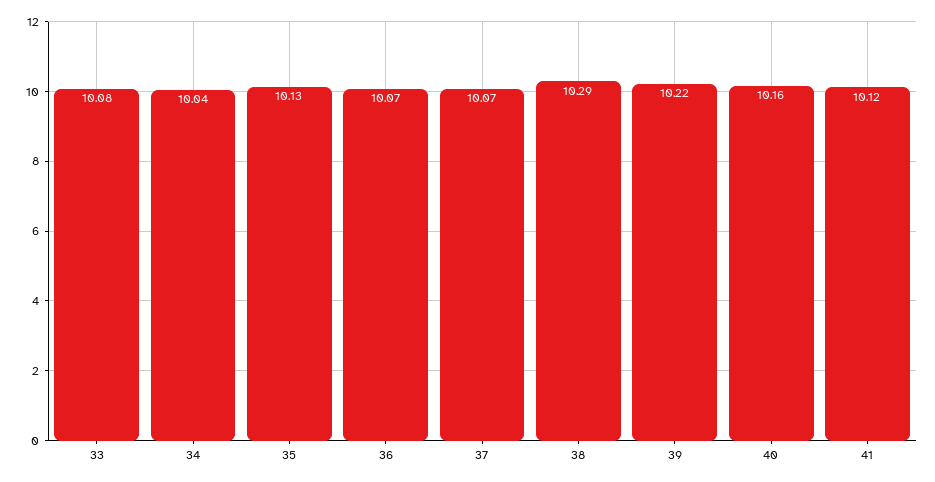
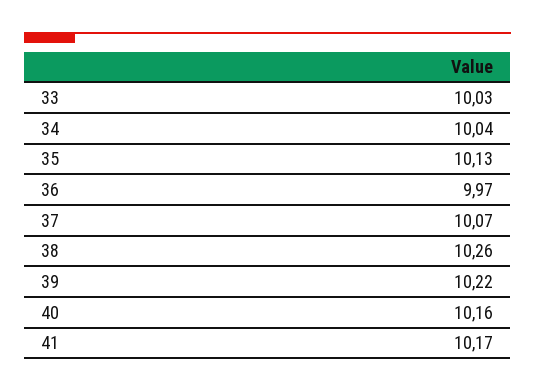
33: 10.08 -> 10.03
36: 10.07 -> 9.97
38: 10.29 -> 10.26
41: 10.12 -> 10.17

